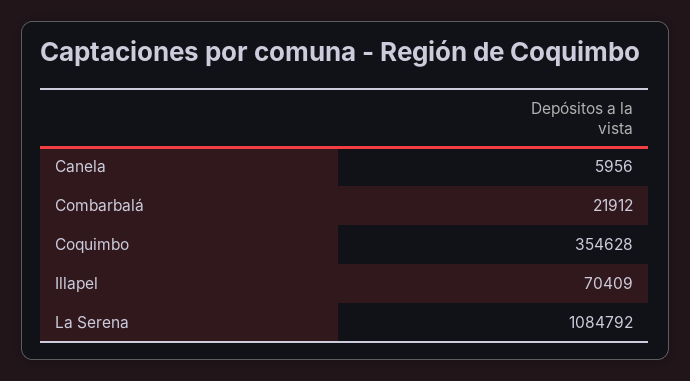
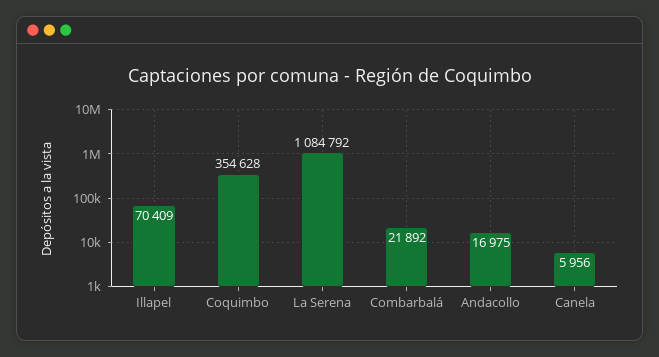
Combarbalá: 21912 -> 21892
Andacollo: none -> 16975

